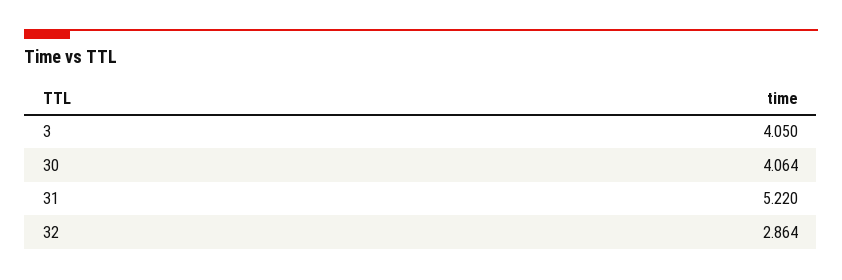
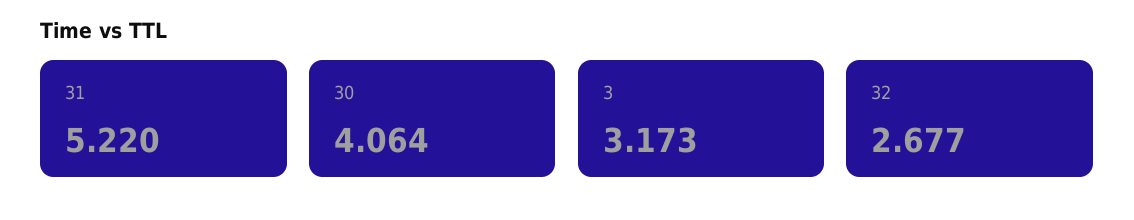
3: 4.05 -> 3.173
32: 2.864 -> 2.677

